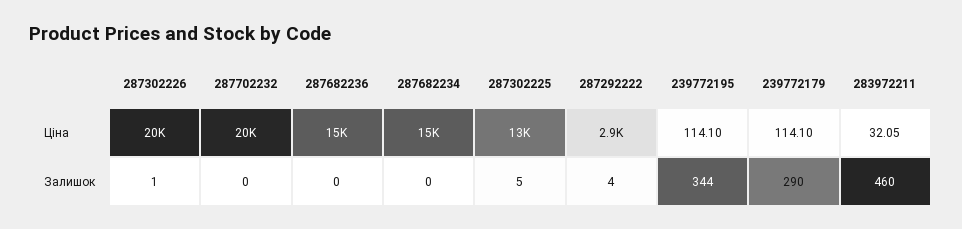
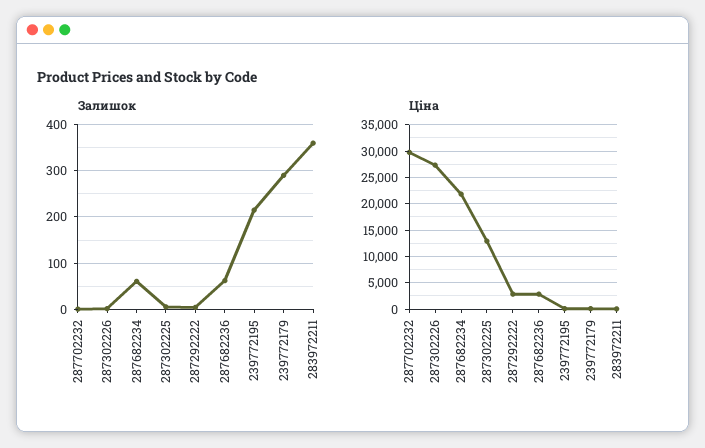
Ціна, 287302226: 20000 -> 27500
Ціна, 287702232: 20000 -> 30000
Ціна, 287682236: 15000 -> 2500
Ціна, 287682234: 15000 -> 22500
Залишок, 287682236: 0 -> 60
Залишок, 287682234: 0 -> 60
Залишок, 239772195: 344 -> 220
Залишок, 283972211: 460 -> 360

